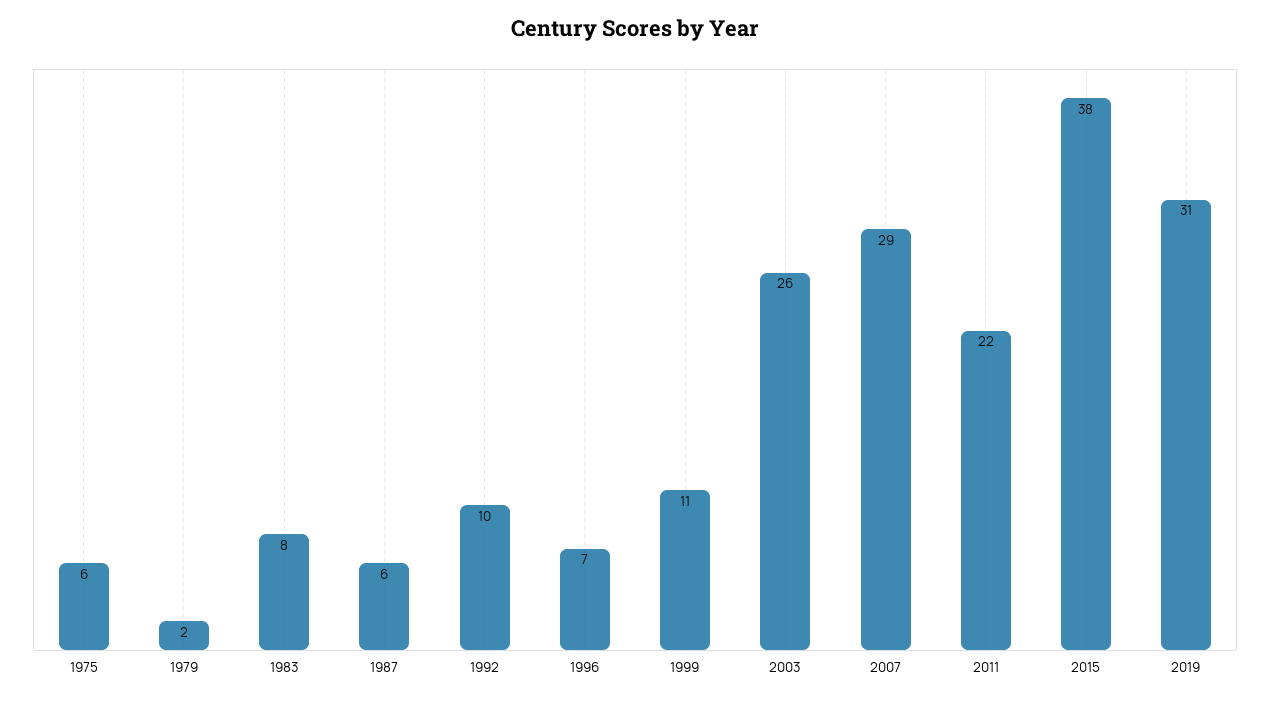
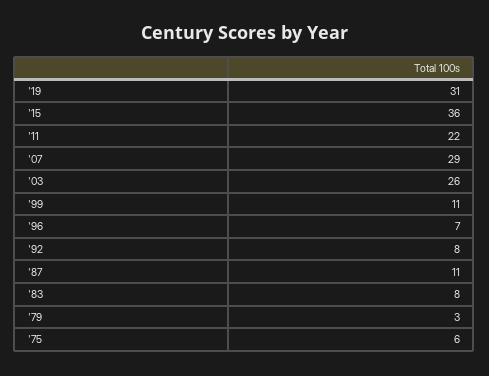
1979: 2 -> 3
1987: 6 -> 11
1992: 10 -> 8
2015: 38 -> 36

